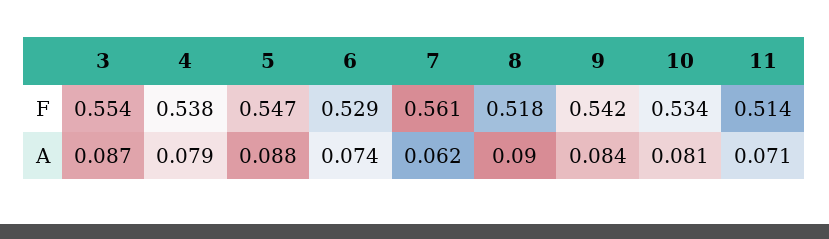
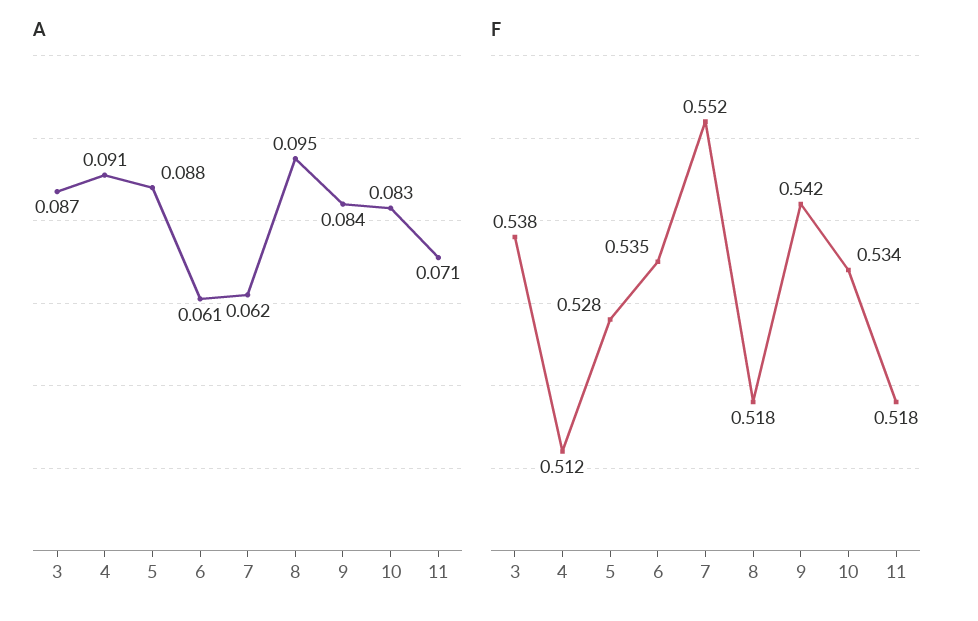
F, 3: 0.554 -> 0.538
F, 4: 0.538 -> 0.512
F, 5: 0.547 -> 0.528
F, 6: 0.529 -> 0.535
F, 7: 0.561 -> 0.552
F, 11: 0.514 -> 0.518
A, 4: 0.079 -> 0.091
A, 6: 0.074 -> 0.061
A, 8: 0.09 -> 0.095
A, 10: 0.081 -> 0.083

